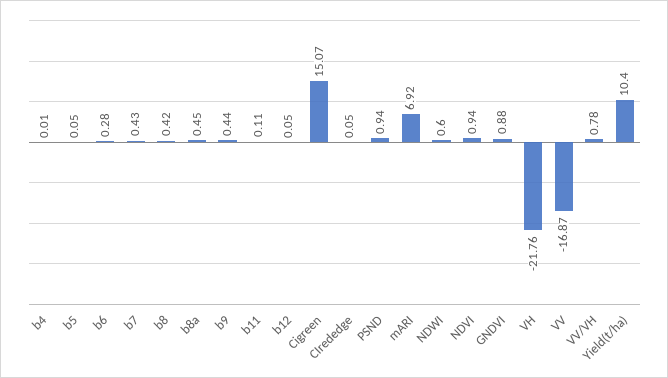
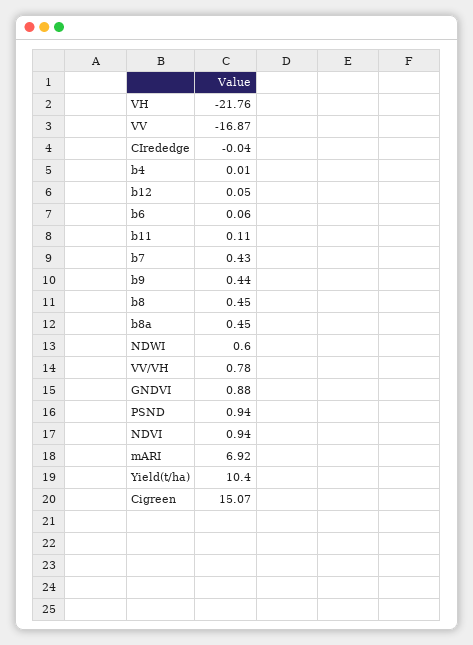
b5: 0.05 -> none
b6: 0.28 -> 0.06
b8: 0.42 -> 0.45
CIrededge: 0.05 -> -0.04

